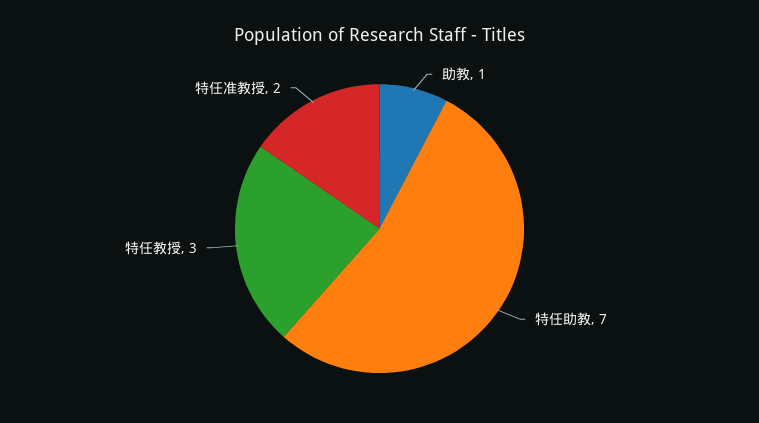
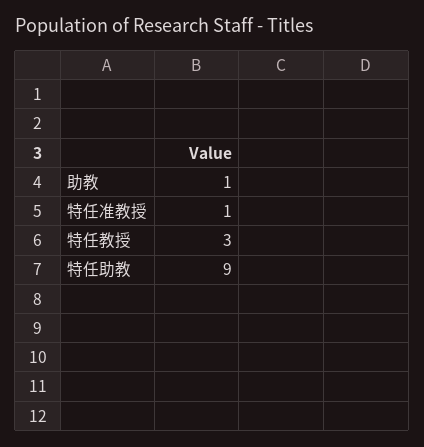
特任助教: 7 -> 9
特任准教授: 2 -> 1

